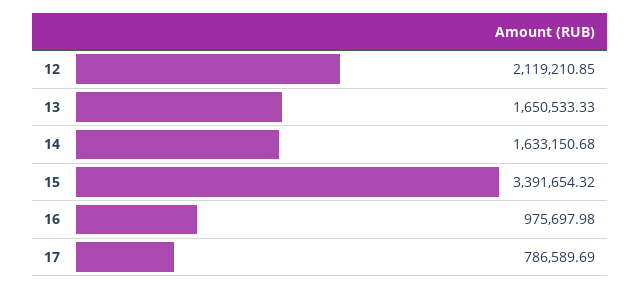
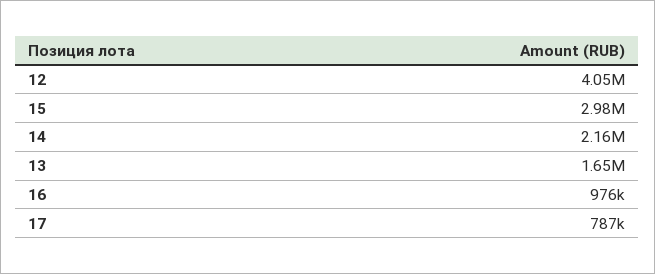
12: 2119210.85 -> 4050000
14: 1633150.68 -> 2160000
15: 3391654.32 -> 2980000

